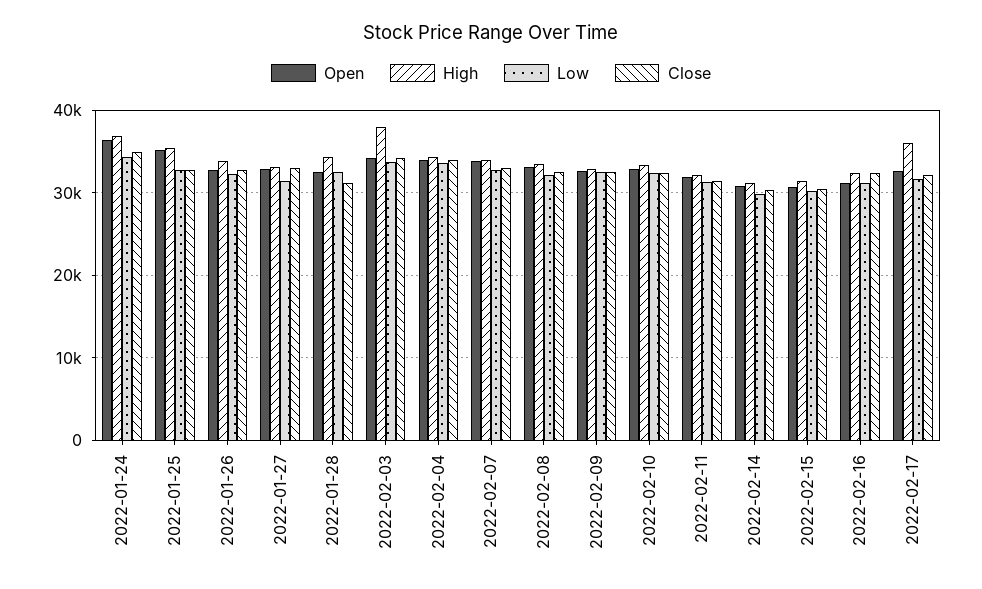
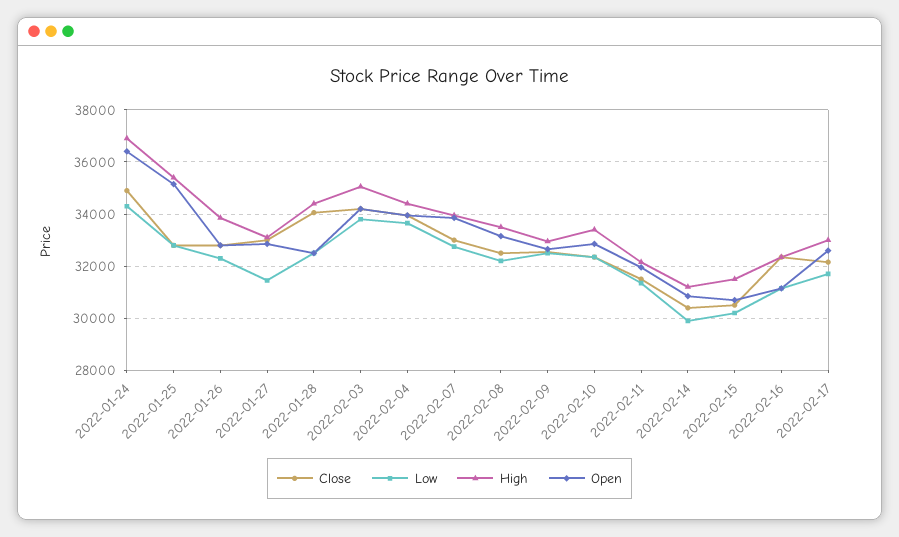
Close, 2022-01-28: 31000 -> 34000
High, 2022-02-03: 38000 -> 35000
High, 2022-02-17: 36000 -> 33000

